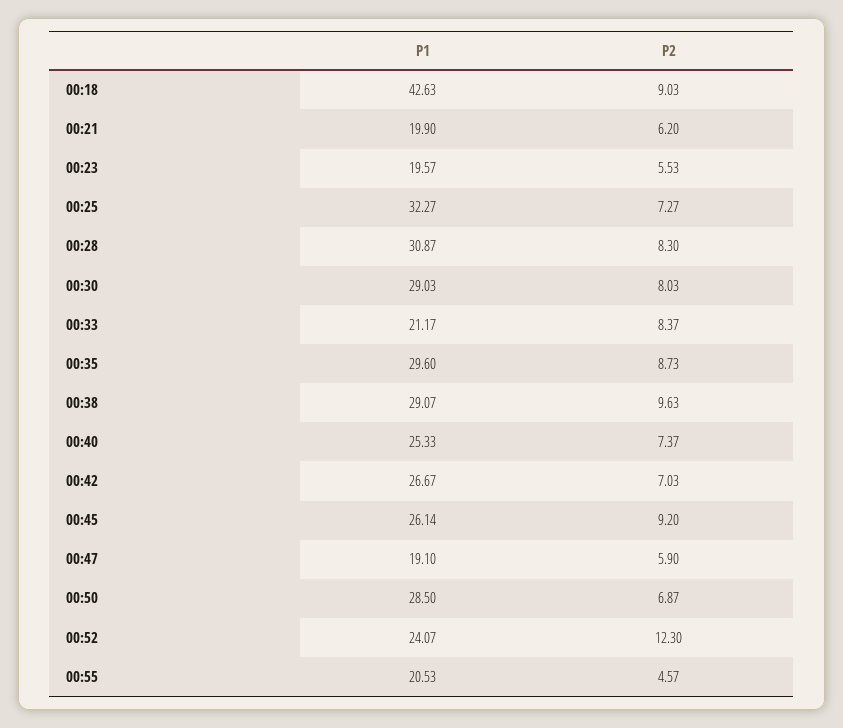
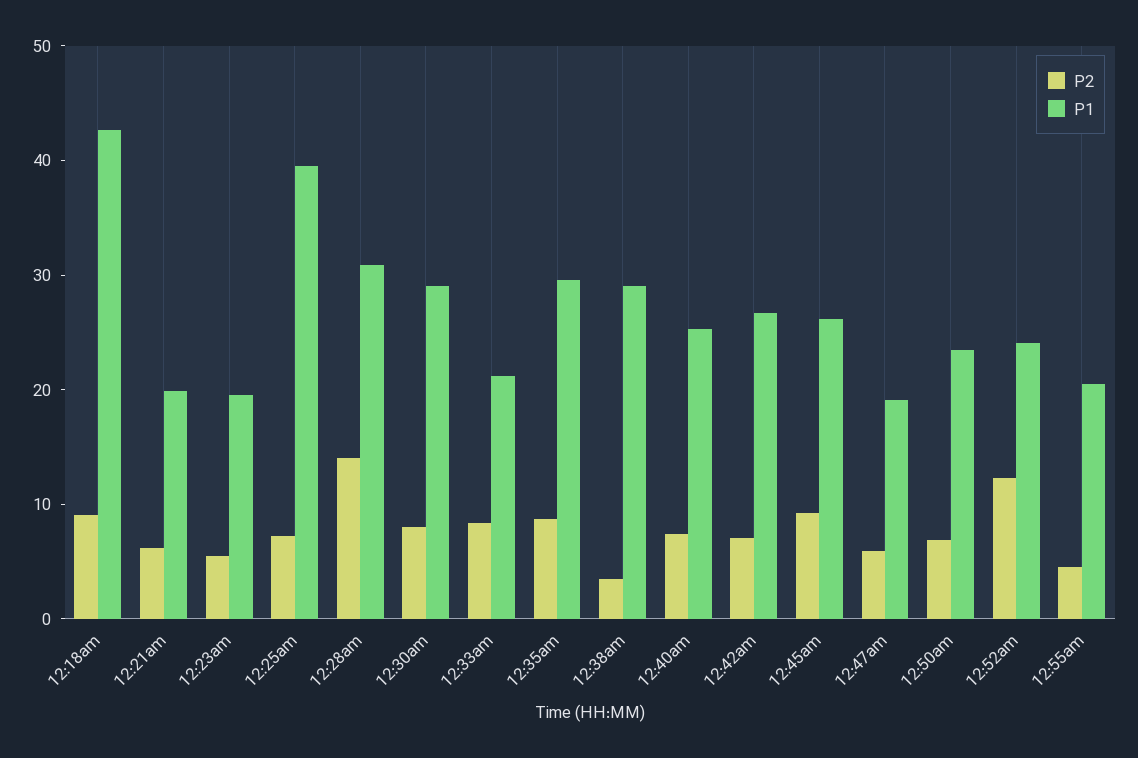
P1, 00:25: 32.27 -> 40
P2, 00:28: 8.3 -> 14
P2, 00:38: 9.63 -> 4
P1, 00:50: 28.5 -> 24

